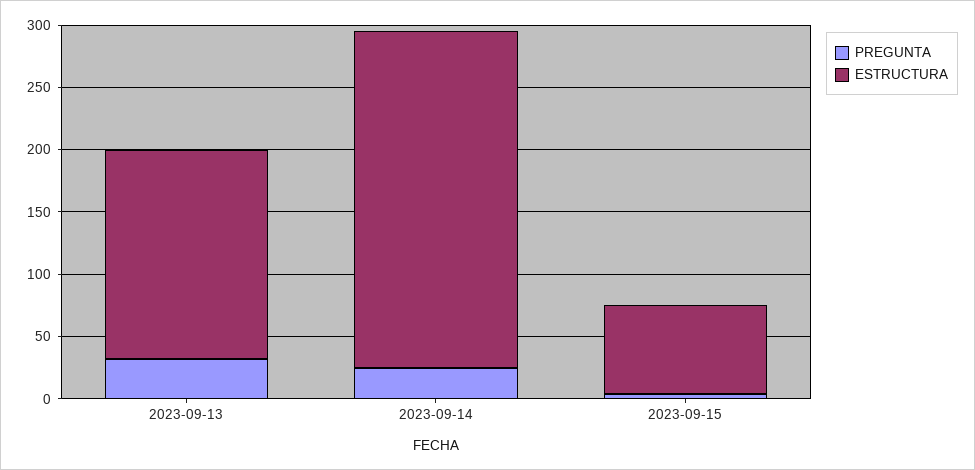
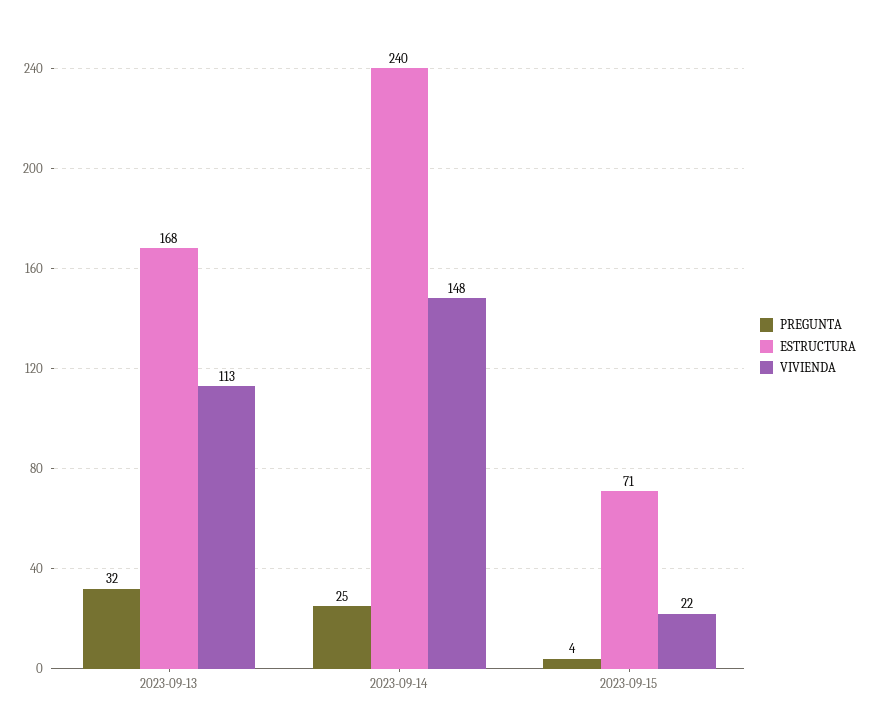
ESTRUCTURA, 2023-09-14: 270 -> 240
VIVIENDA, 2023-09-13: none -> 113
VIVIENDA, 2023-09-14: none -> 148
VIVIENDA, 2023-09-15: none -> 22

